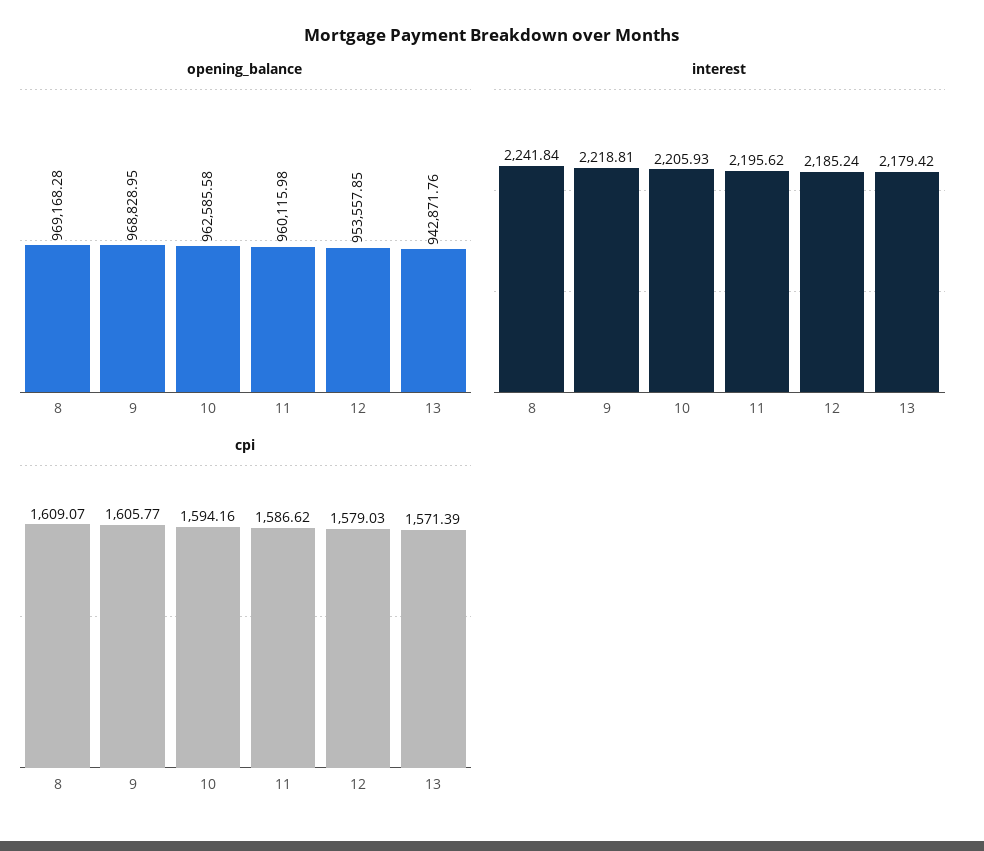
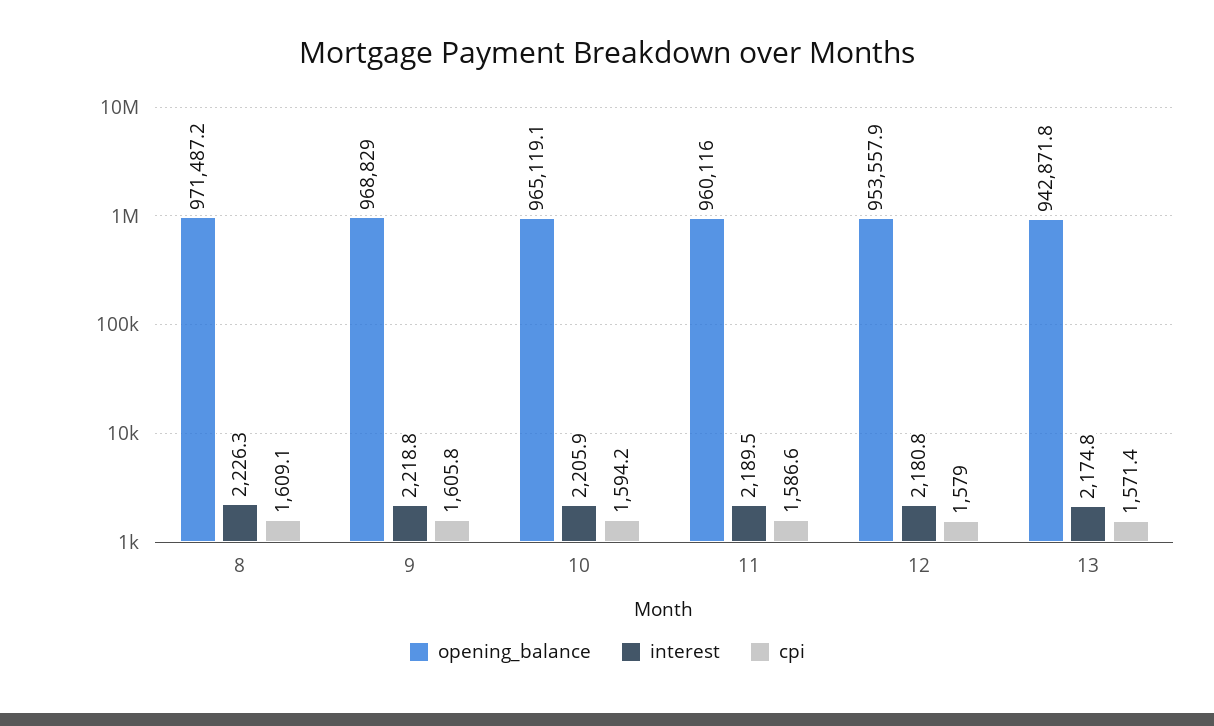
opening_balance, 8: 969168.28 -> 971487.2
opening_balance, 10: 962585.58 -> 965119.1
interest, 8: 2241.84 -> 2226.3
interest, 11: 2195.62 -> 2189.5
interest, 12: 2185.24 -> 2180.8
interest, 13: 2179.42 -> 2174.8

